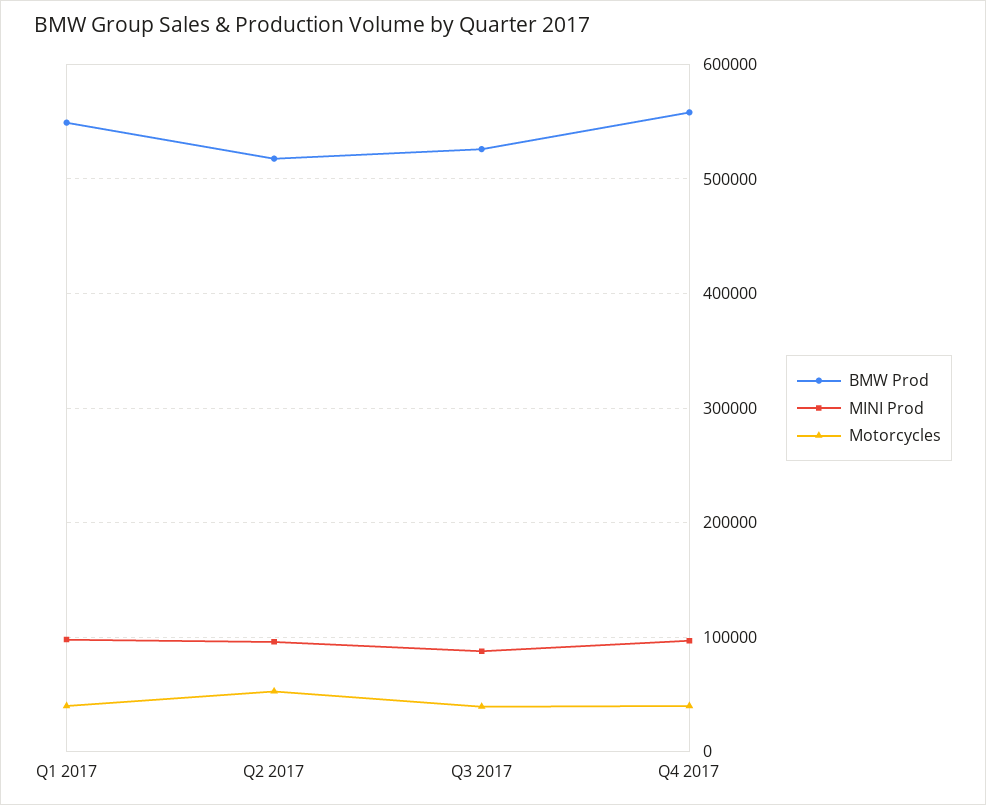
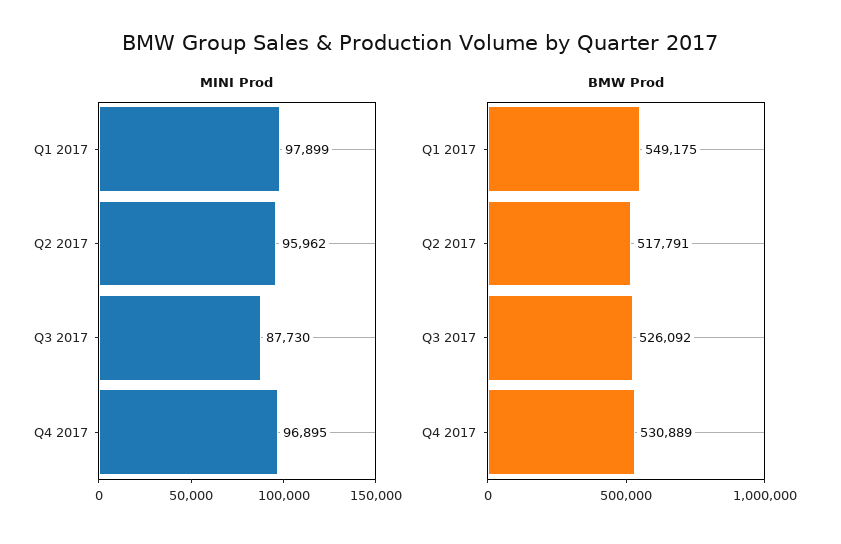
Motorcycles, Q1 2017: 40000 -> none
Motorcycles, Q2 2017: 50000 -> none
Motorcycles, Q3 2017: 40000 -> none
BMW Prod, Q4 2017: 560000 -> 530889
Motorcycles, Q4 2017: 40000 -> none

